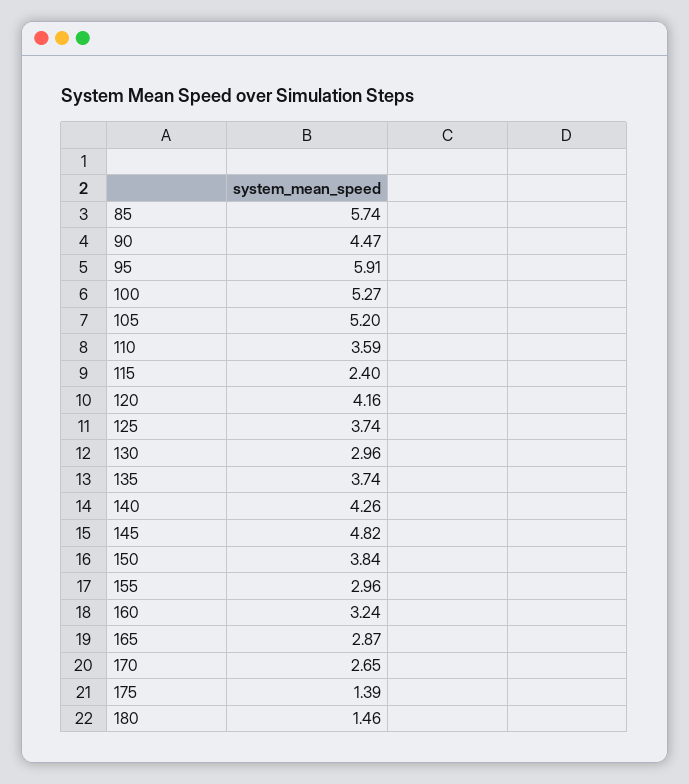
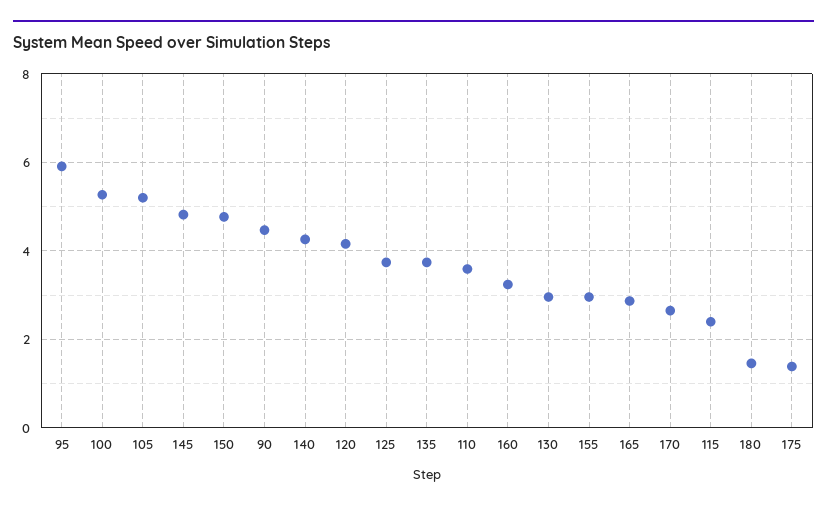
85: 5.74 -> none
150: 3.84 -> 4.8

